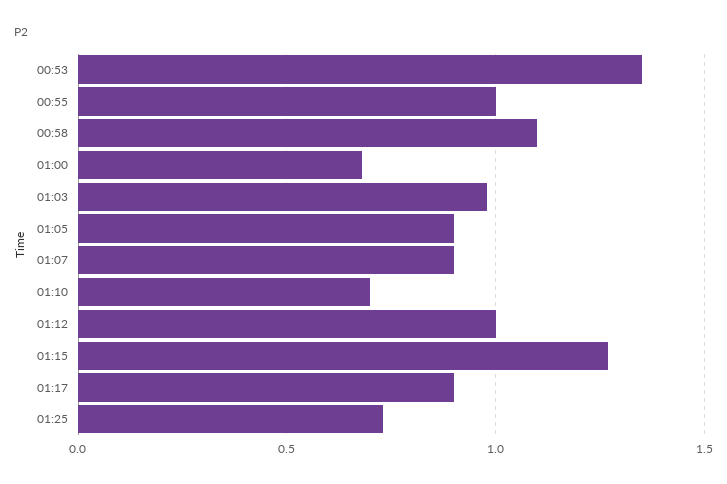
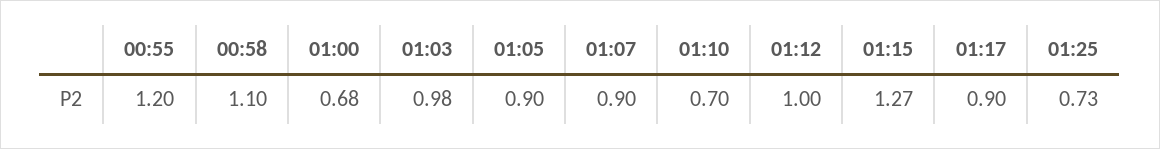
00:53: 1.35 -> none
00:55: 1 -> 1.2

